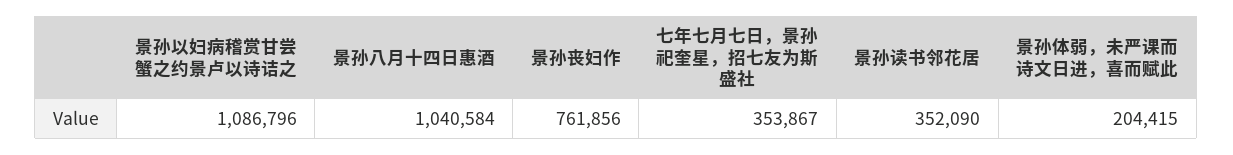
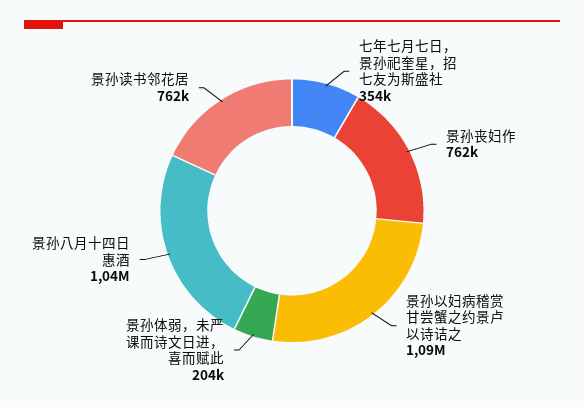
景孙读书邻花居: 352090 -> 762000

